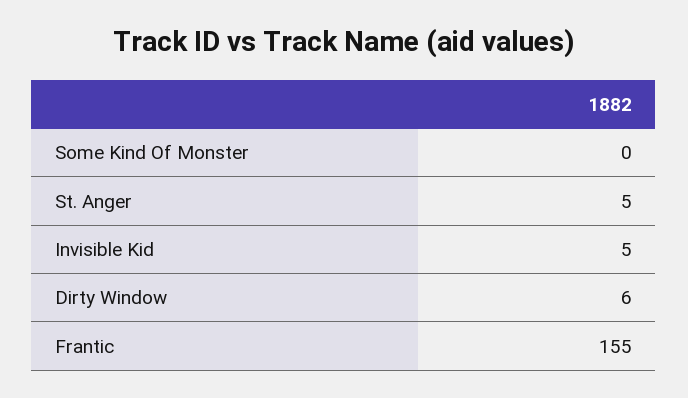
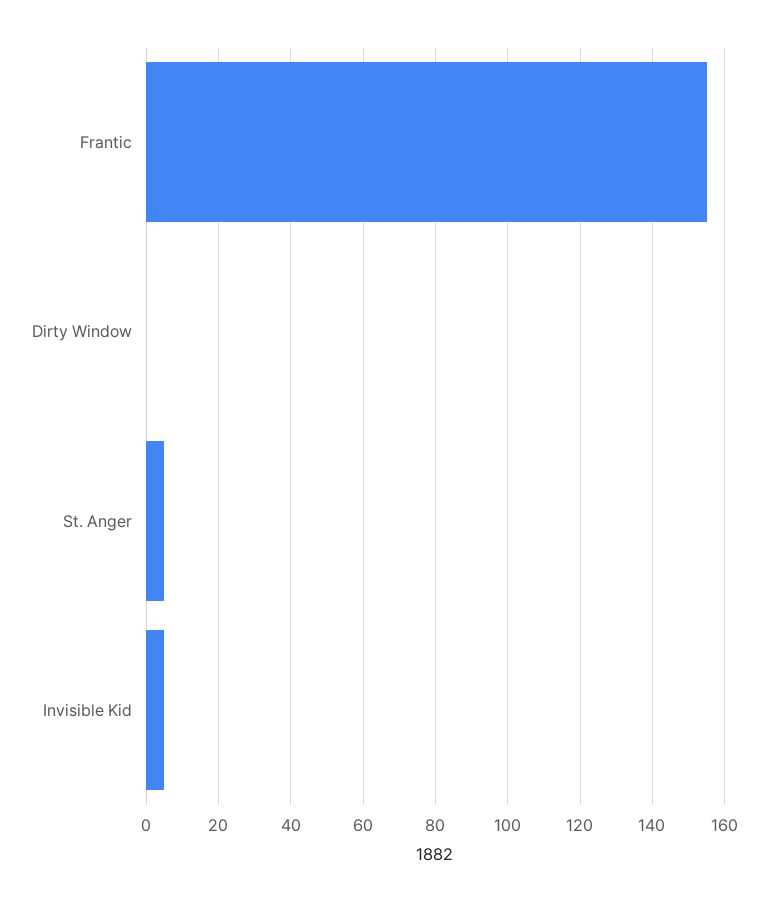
Some Kind Of Monster: 0 -> none
Dirty Window: 6 -> 0

